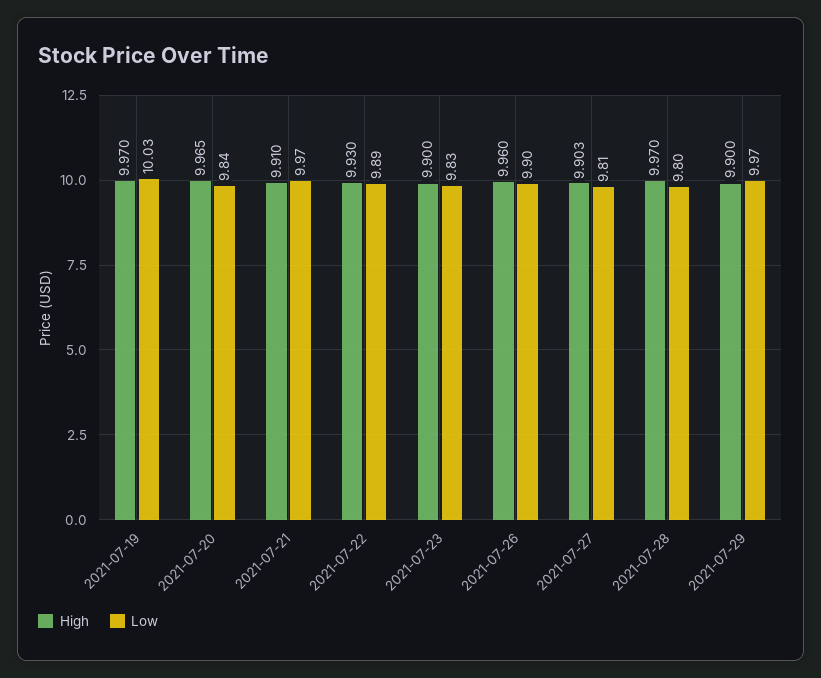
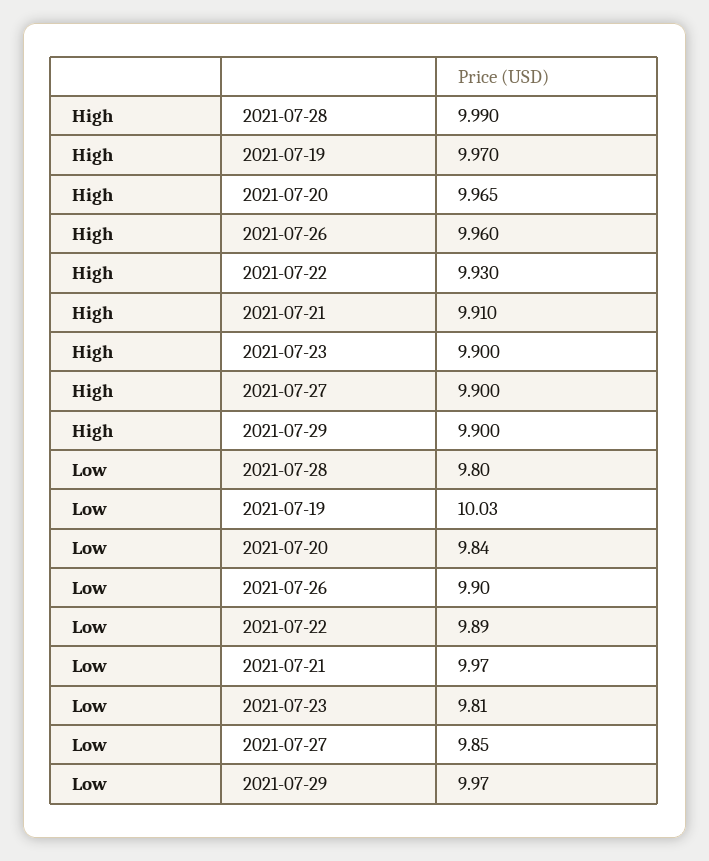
Low, 2021-07-23: 9.83 -> 9.81
High, 2021-07-27: 9.903 -> 9.9
Low, 2021-07-27: 9.81 -> 9.85
High, 2021-07-28: 9.97 -> 9.99

